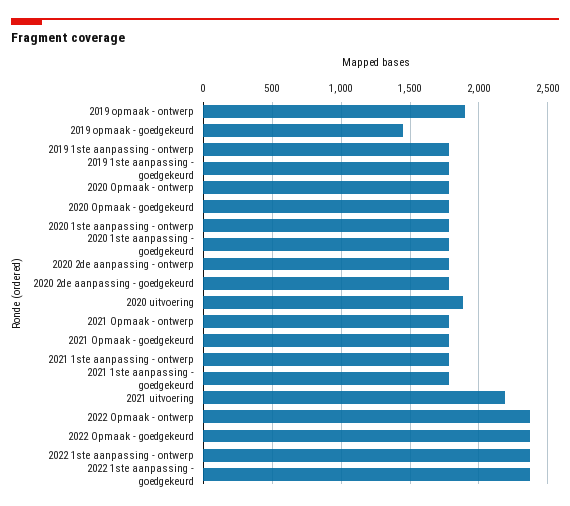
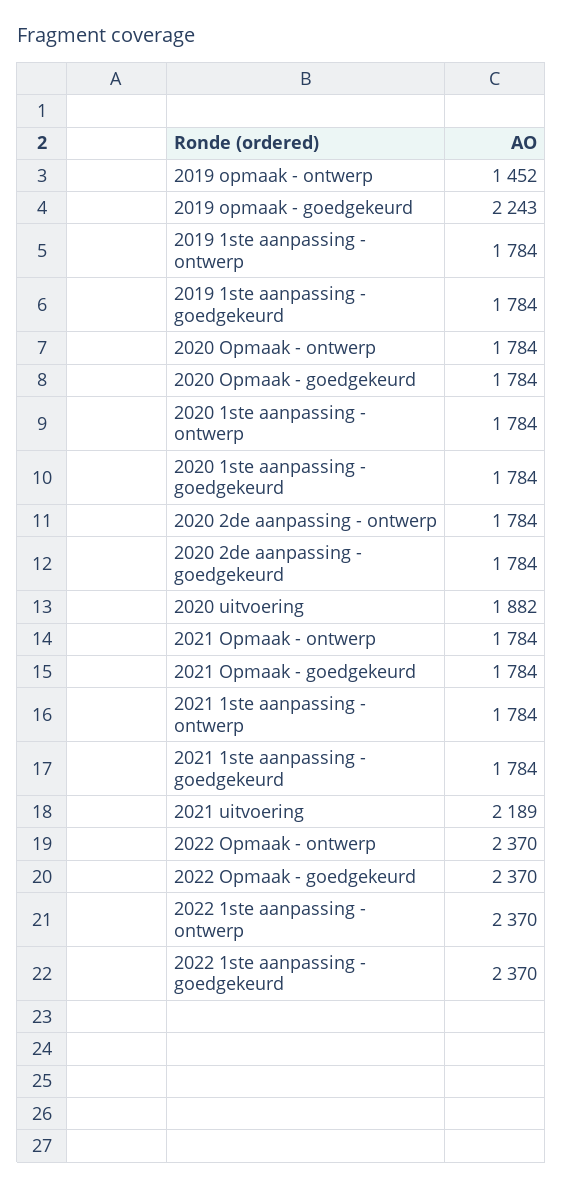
2019 opmaak - ontwerp: 1900 -> 1452
2019 opmaak - goedgekeurd: 1450 -> 2243

